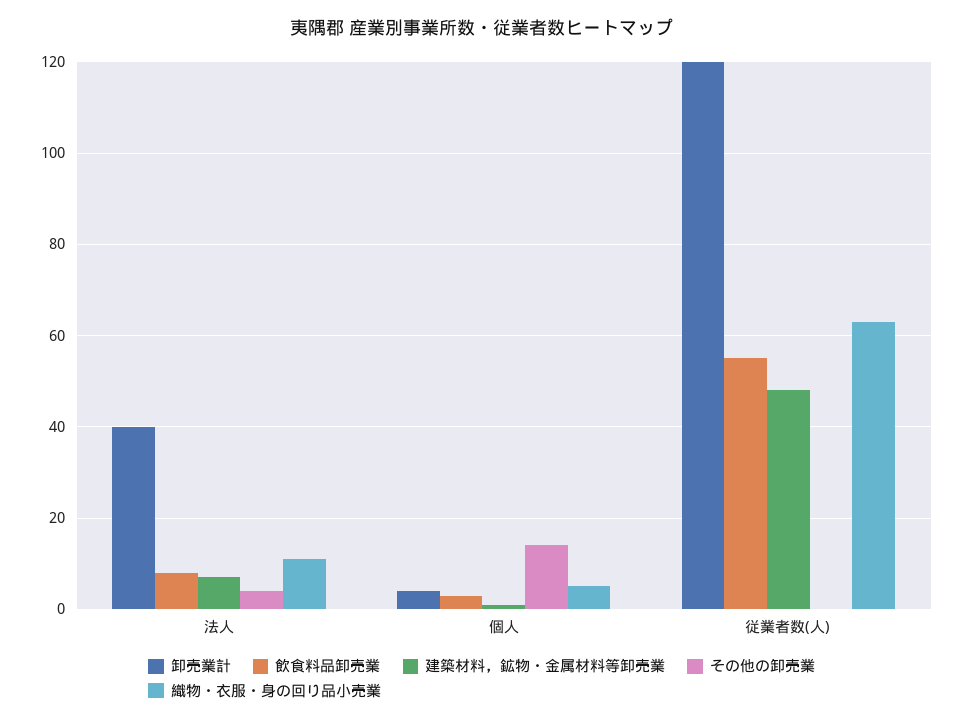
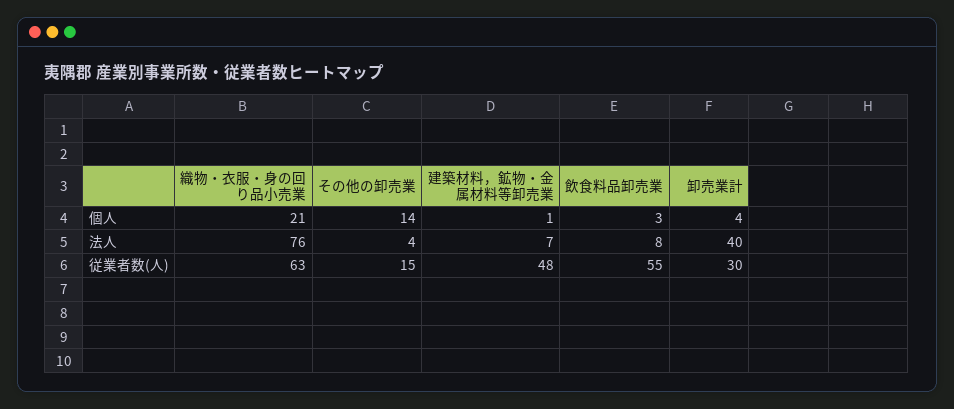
織物・衣服・身の回り品小売業, 法人: 10 -> 76
織物・衣服・身の回り品小売業, 個人: 5 -> 21
卸売業計, 従業者数(人): 120 -> 30
その他の卸売業, 従業者数(人): 0 -> 15

